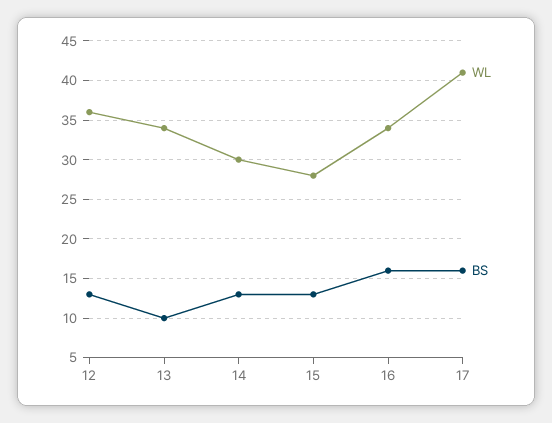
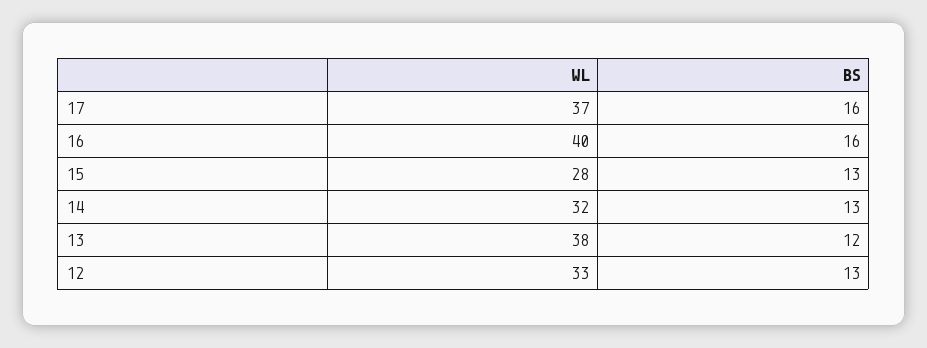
WL, 12: 36 -> 33
WL, 13: 34 -> 38
BS, 13: 10 -> 12
WL, 14: 30 -> 32
WL, 16: 34 -> 40
WL, 17: 41 -> 37

